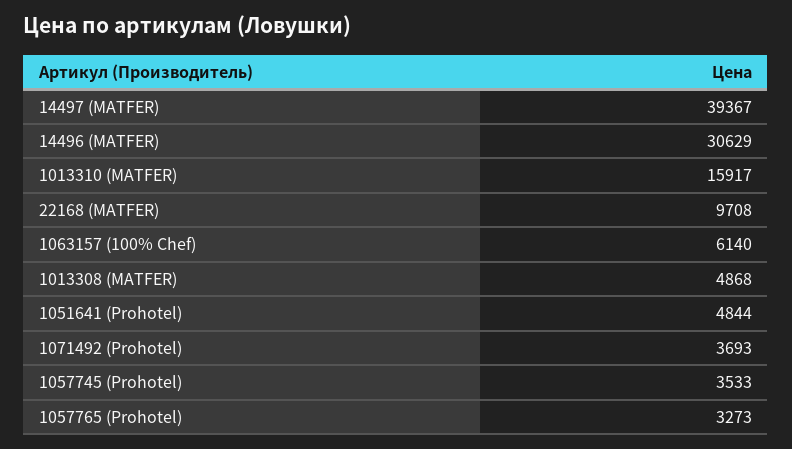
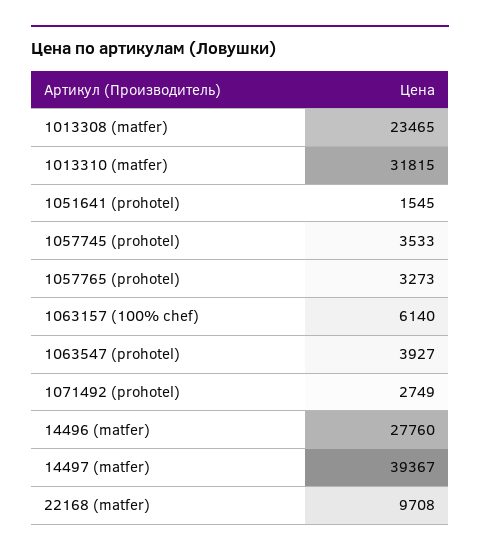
14496 (MATFER): 30629 -> 27760
1013310 (MATFER): 15917 -> 31815
1013308 (MATFER): 4868 -> 23465
1051641 (Prohotel): 4844 -> 1545
1071492 (Prohotel): 3693 -> 2749
1063547 (prohotel): none -> 3927

